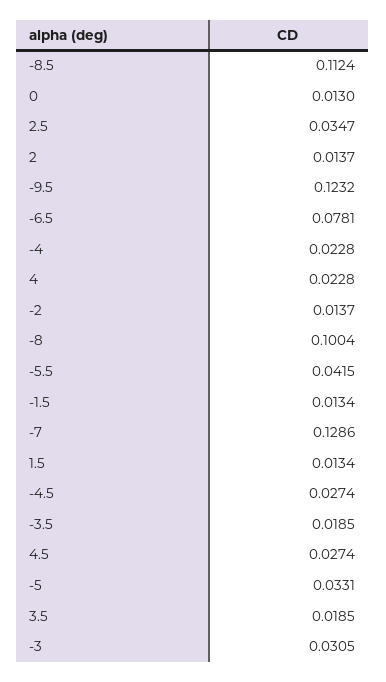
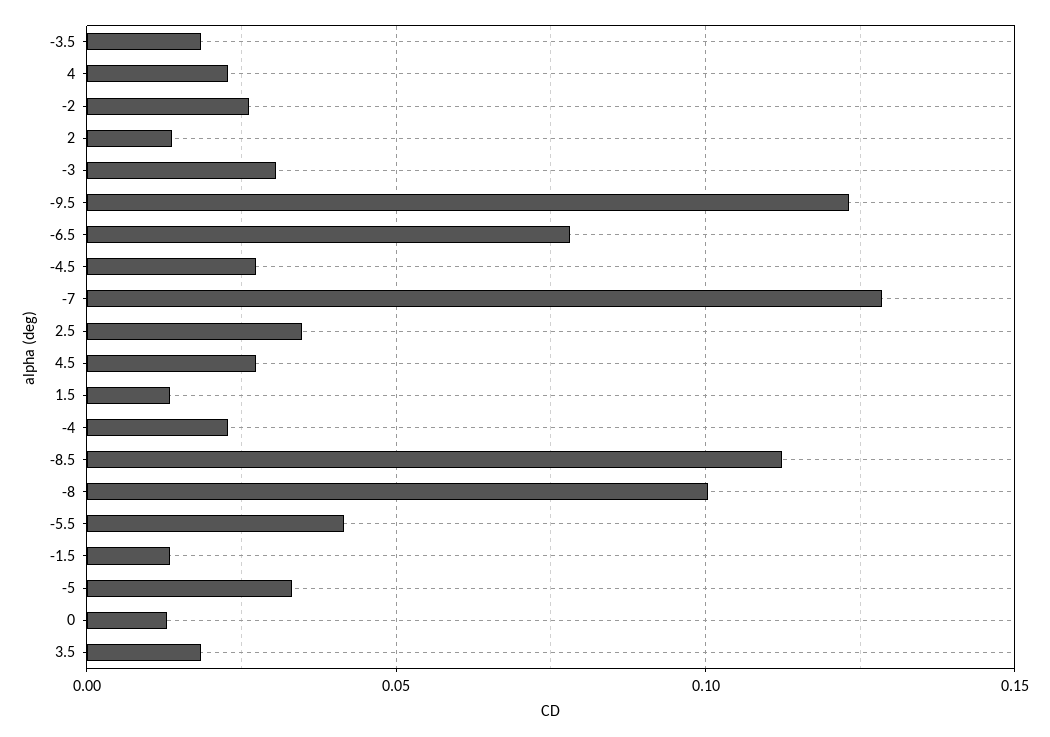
-2: 0.0137 -> 0.025

